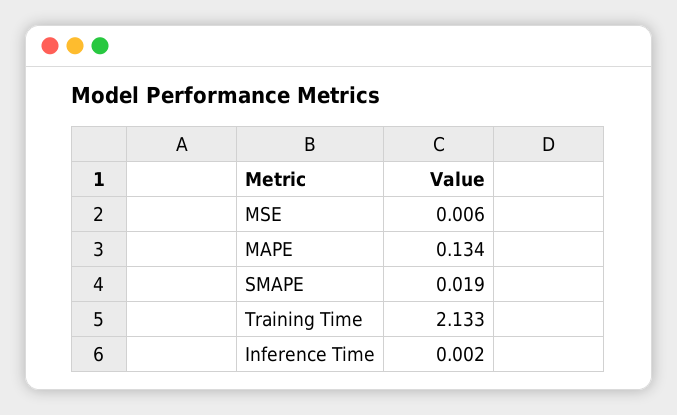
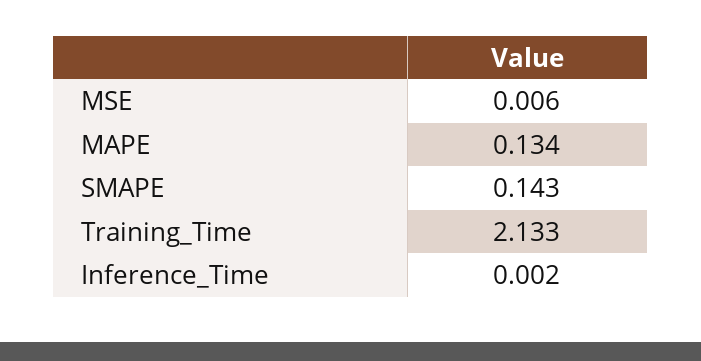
SMAPE: 0.019 -> 0.143

